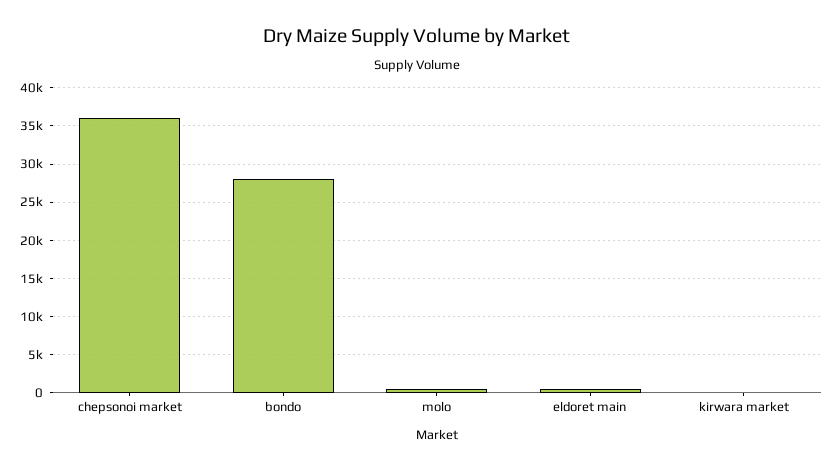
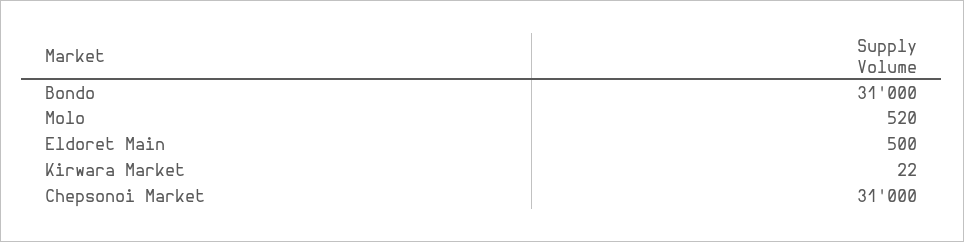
chepsonoi market: 36000 -> 31000
bondo: 28000 -> 31000

